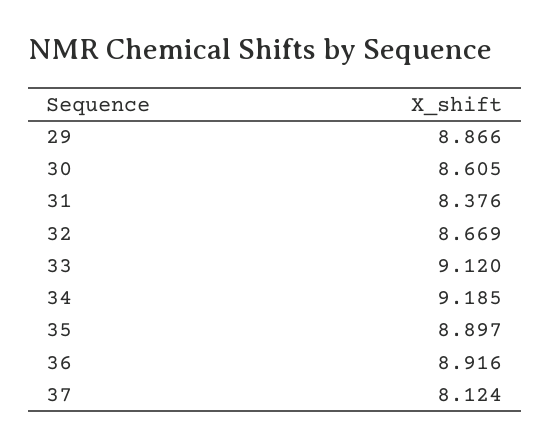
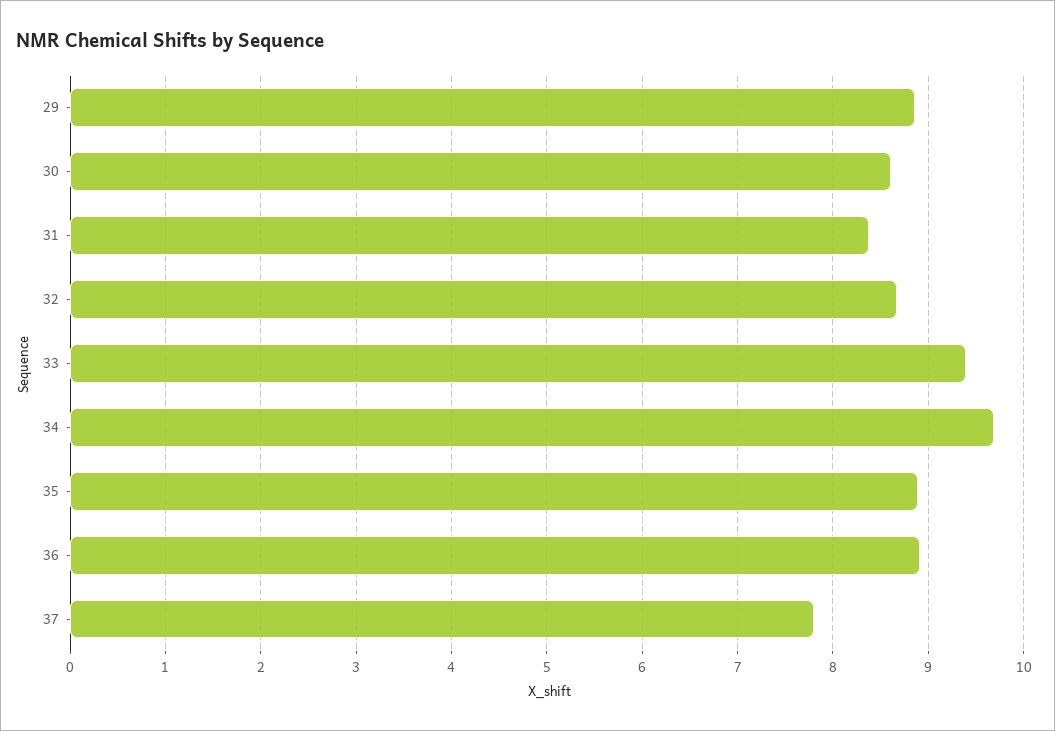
33: 9.12 -> 9.4
34: 9.185 -> 9.7
37: 8.124 -> 7.8

